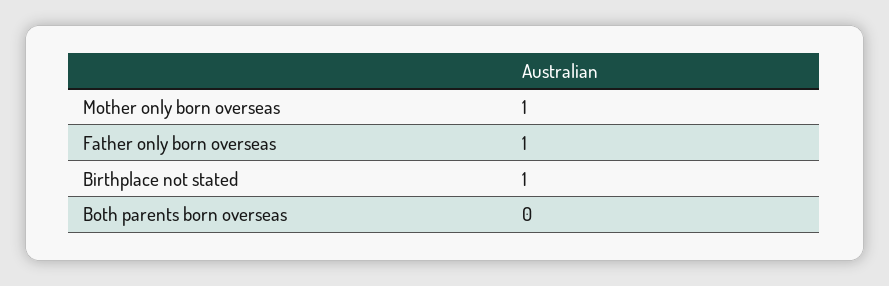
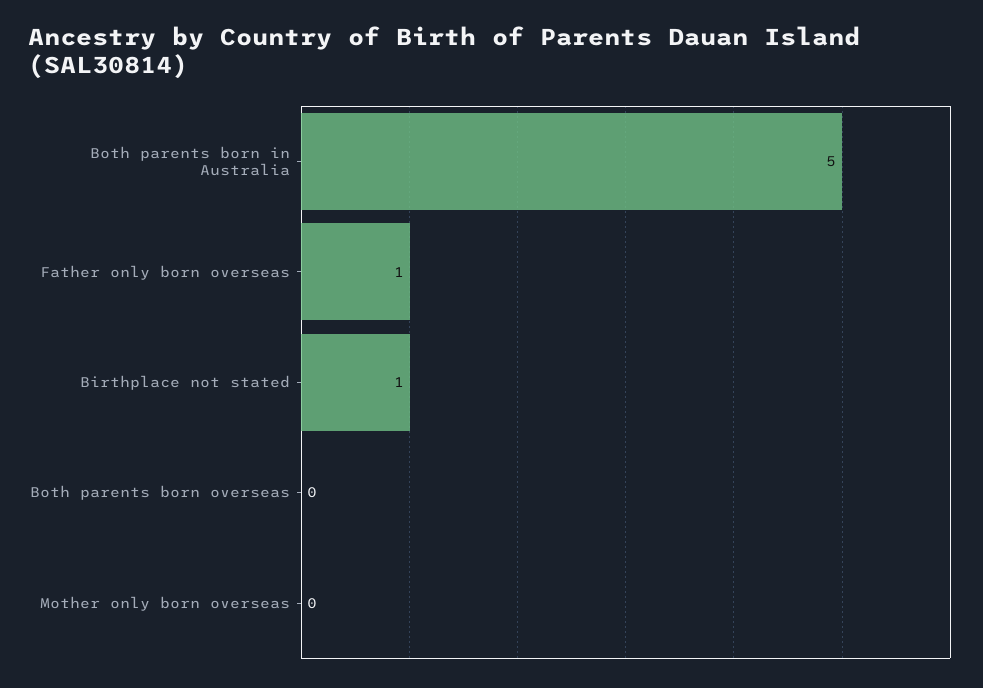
Mother only born overseas: 1 -> 0
Both parents born in Australia: none -> 5

